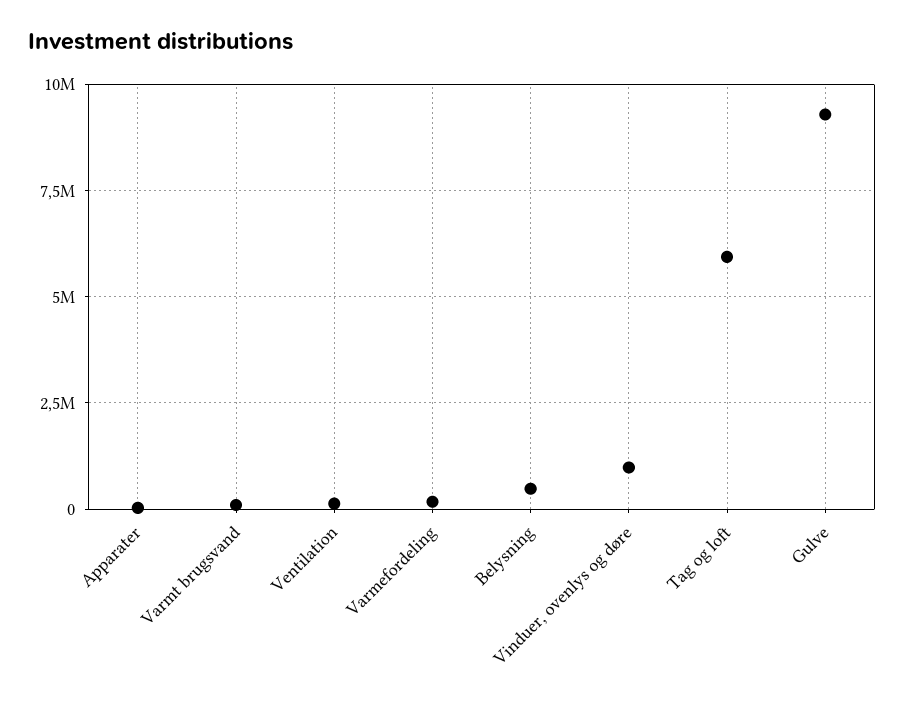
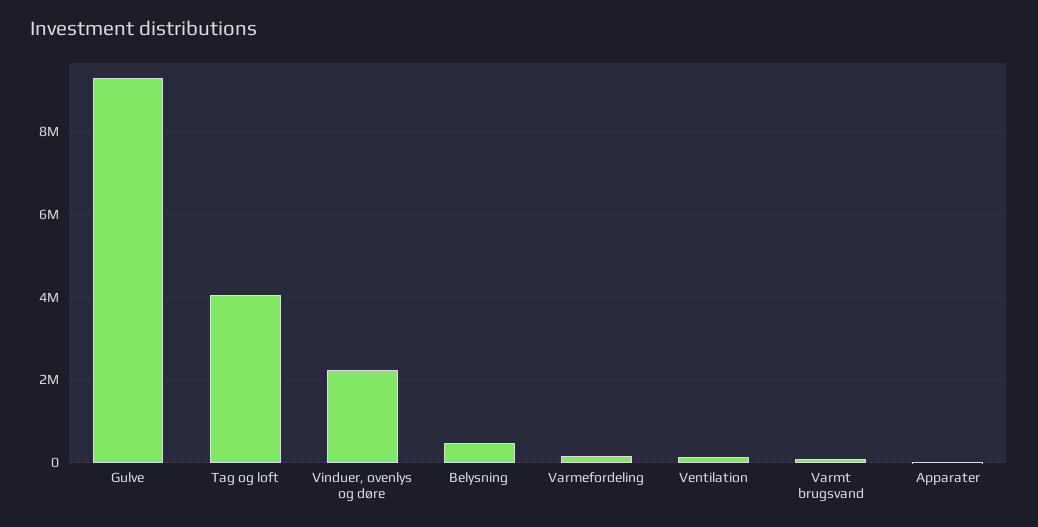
Vinduer, ovenlys og døre: 1000000 -> 2200000
Tag og loft: 6000000 -> 4000000

